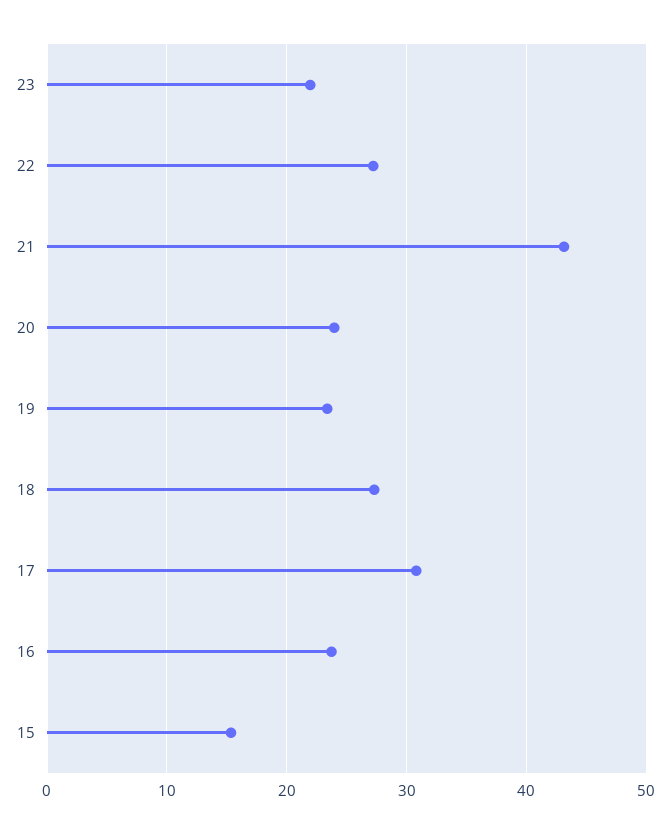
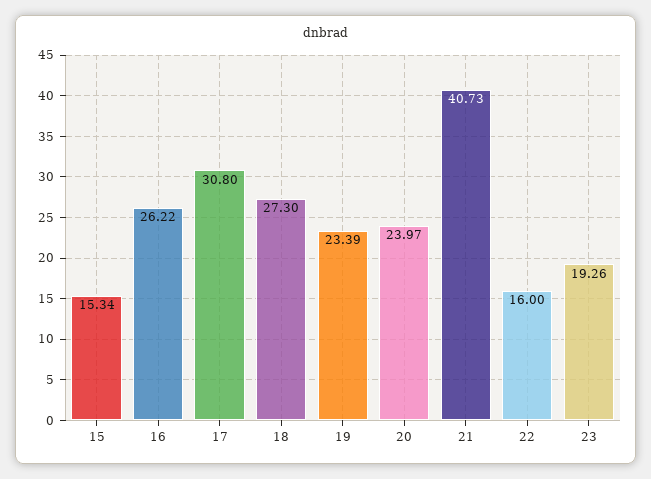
23: 22 -> 19.26
22: 27 -> 16
21: 43 -> 40.73
16: 24 -> 26.22

